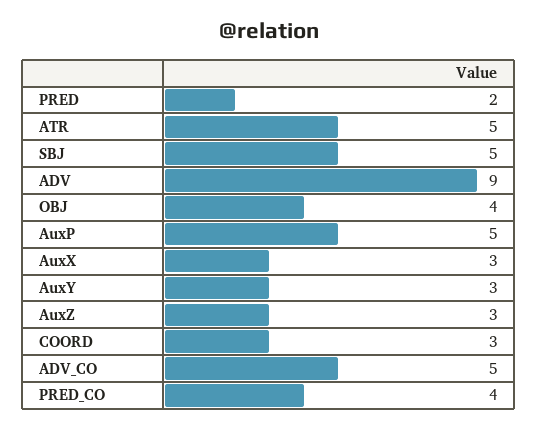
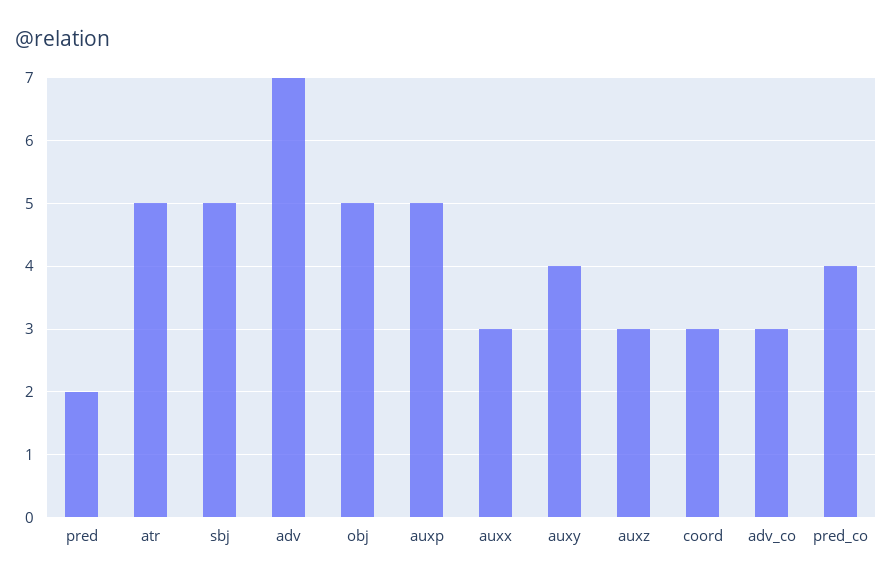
ADV: 9 -> 7
OBJ: 4 -> 5
AuxY: 3 -> 4
ADV_CO: 5 -> 3

